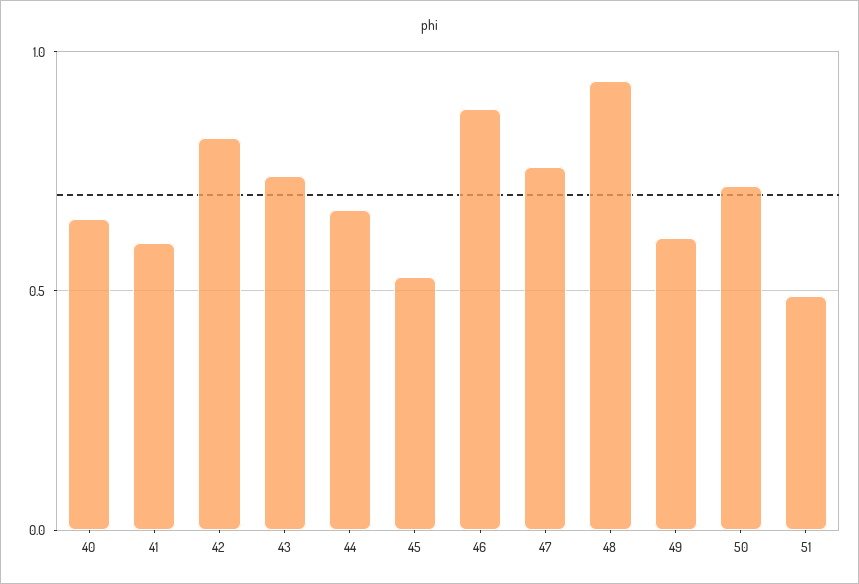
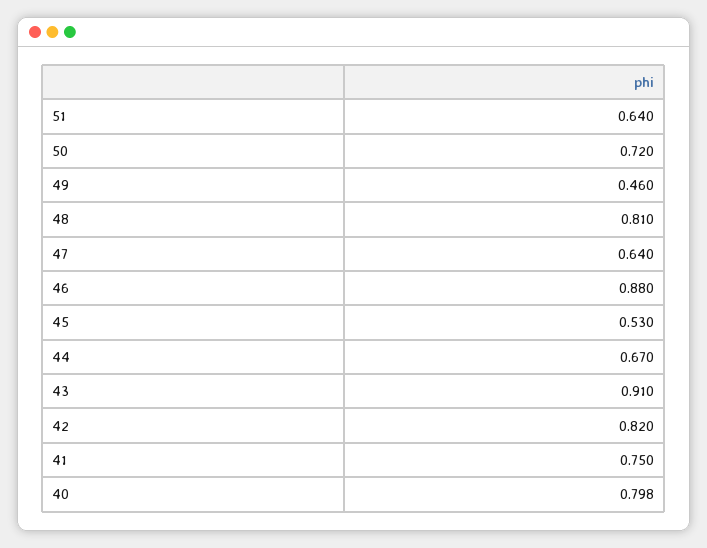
40: 0.65 -> 0.798
41: 0.6 -> 0.75
43: 0.75 -> 0.91
47: 0.75 -> 0.64
48: 0.95 -> 0.81
49: 0.6 -> 0.46
51: 0.5 -> 0.64

